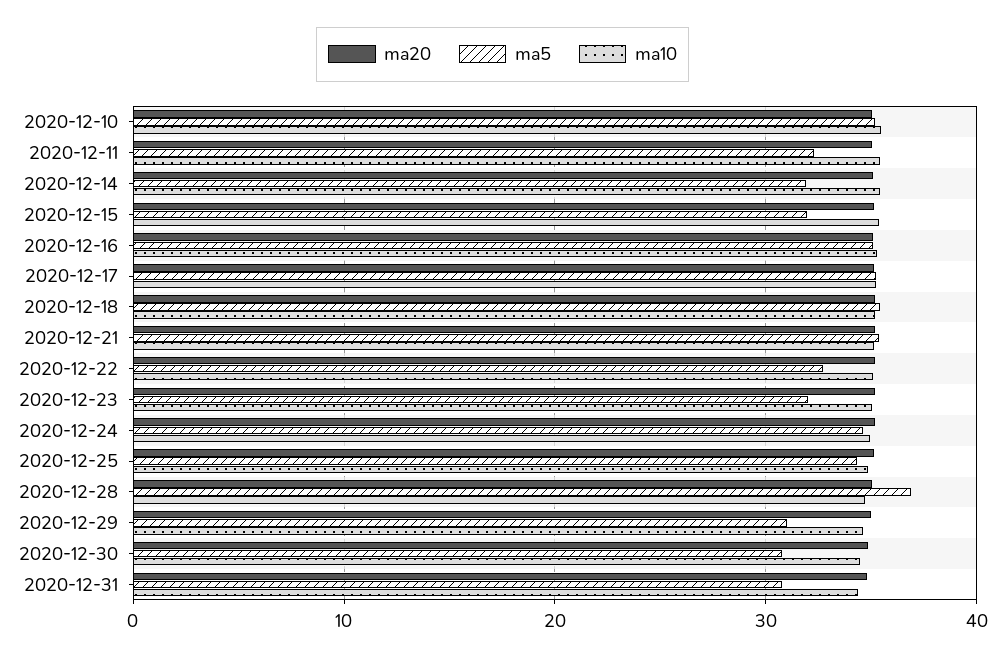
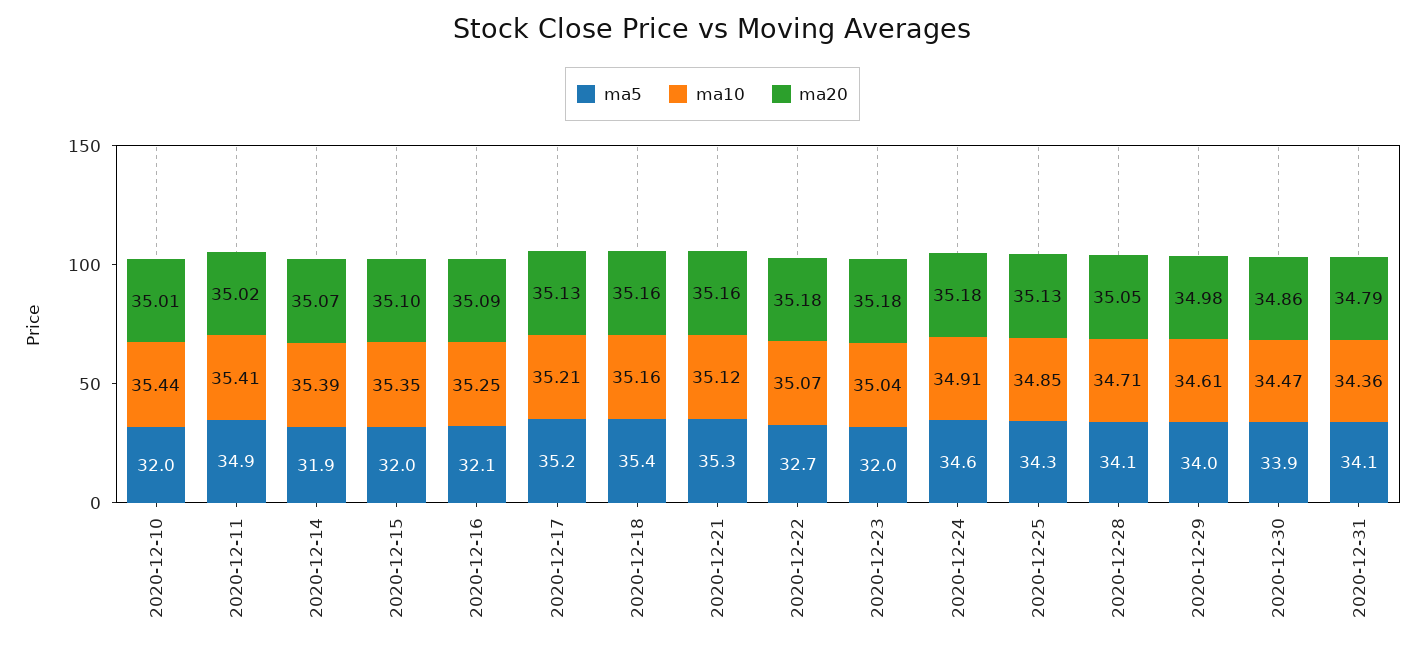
ma5, 2020-12-10: 35 -> 32
ma5, 2020-12-11: 32 -> 34.9
ma5, 2020-12-16: 35 -> 32.1
ma5, 2020-12-28: 37 -> 34.1
ma5, 2020-12-29: 31 -> 34
ma5, 2020-12-30: 31 -> 33.9
ma5, 2020-12-31: 31 -> 34.1

